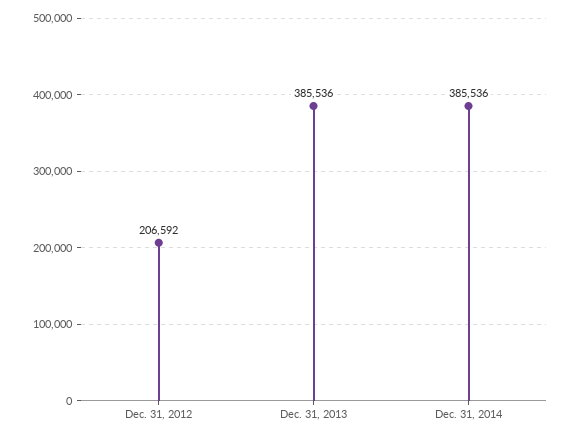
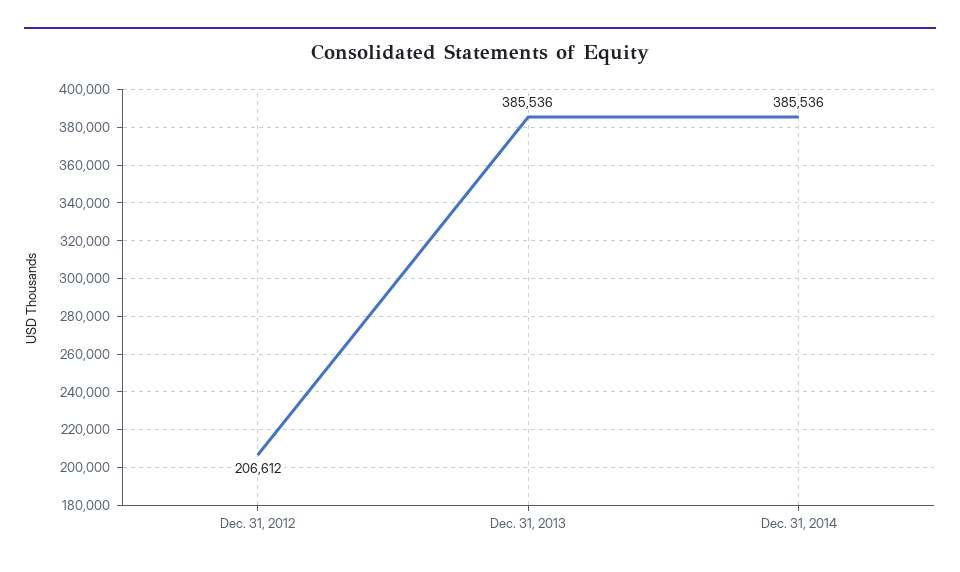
Dec. 31, 2012: 206592 -> 206612

